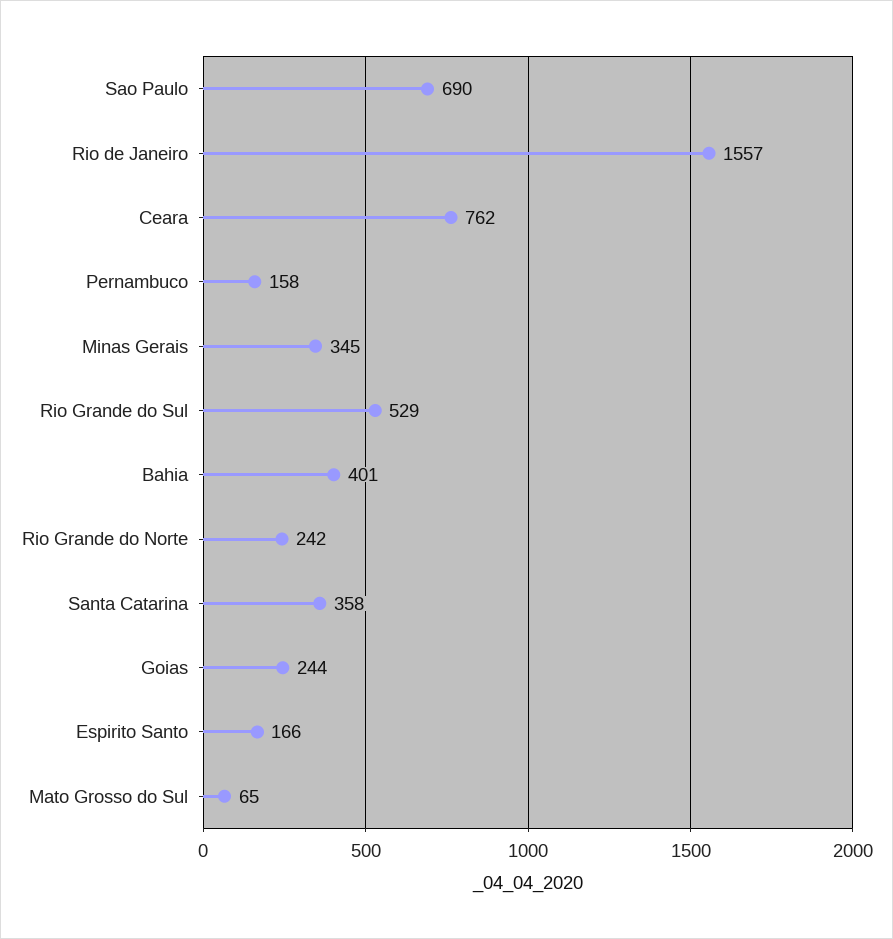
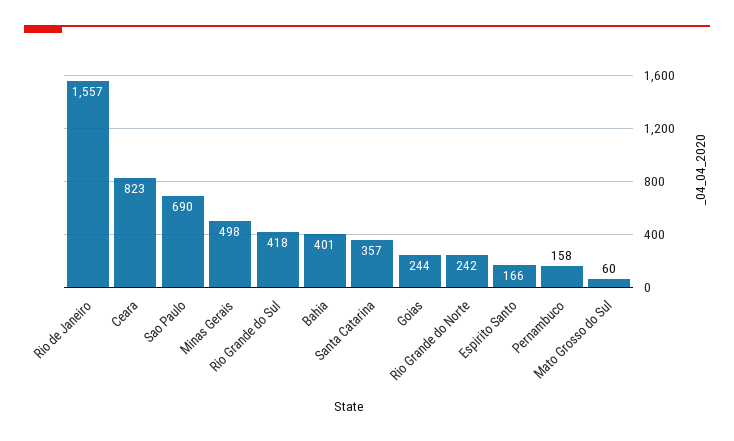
Ceara: 762 -> 823
Minas Gerais: 345 -> 498
Rio Grande do Sul: 529 -> 418
Santa Catarina: 358 -> 357
Mato Grosso do Sul: 65 -> 60

